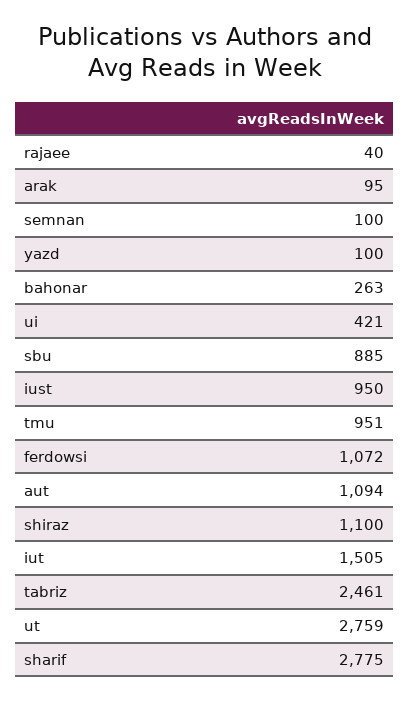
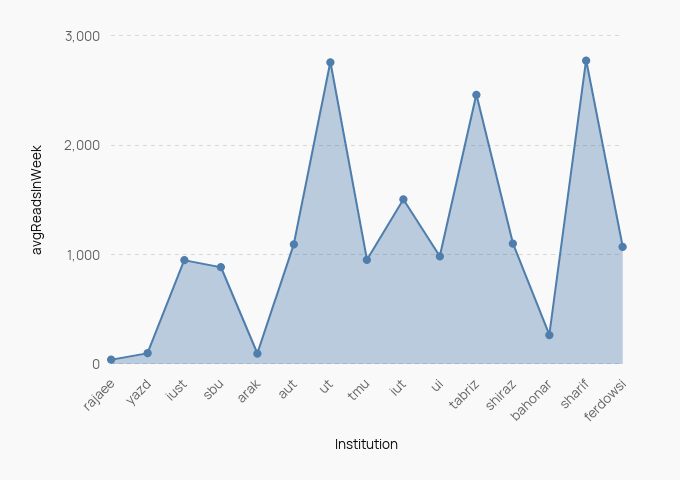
semnan: 100 -> none
ui: 421 -> 1000

